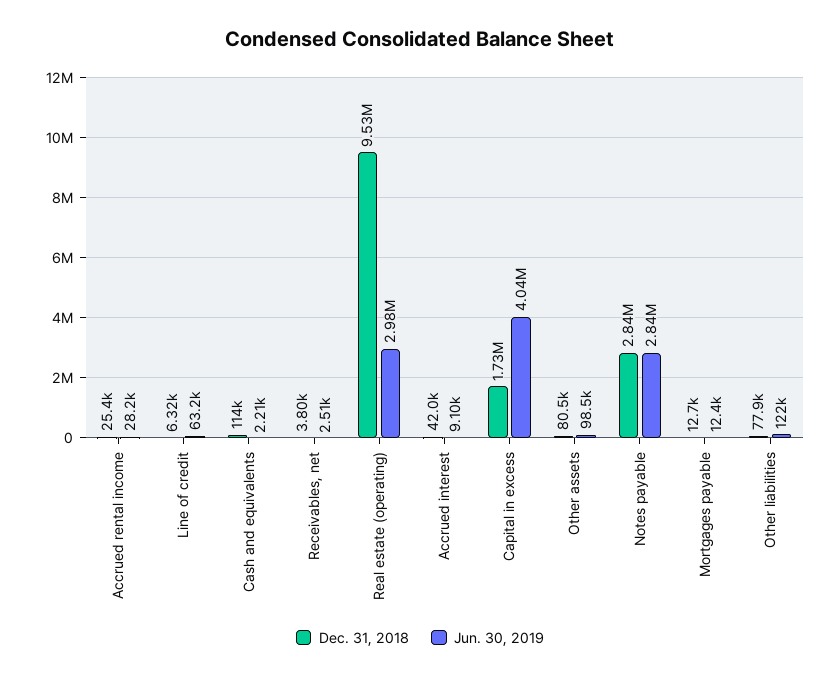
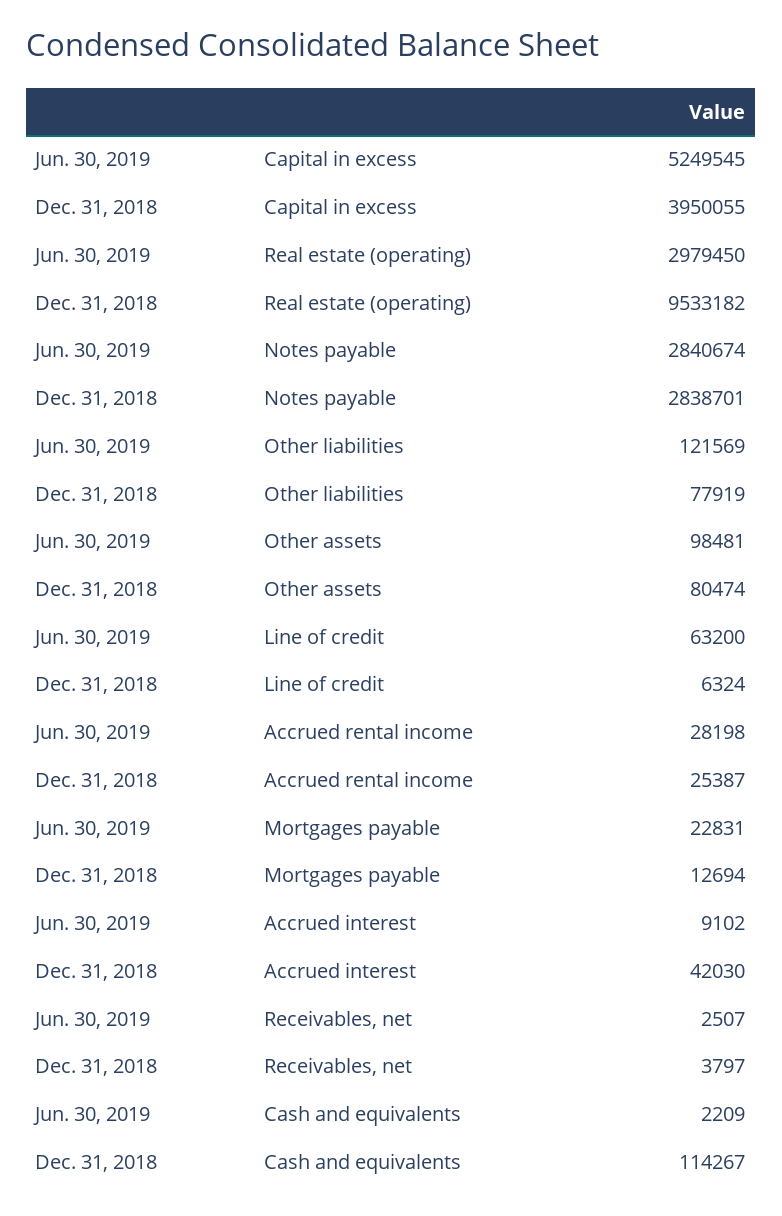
Dec. 31, 2018, Capital in excess: 1730000 -> 3950055
Jun. 30, 2019, Capital in excess: 4040000 -> 5249545
Jun. 30, 2019, Mortgages payable: 12400 -> 22831

